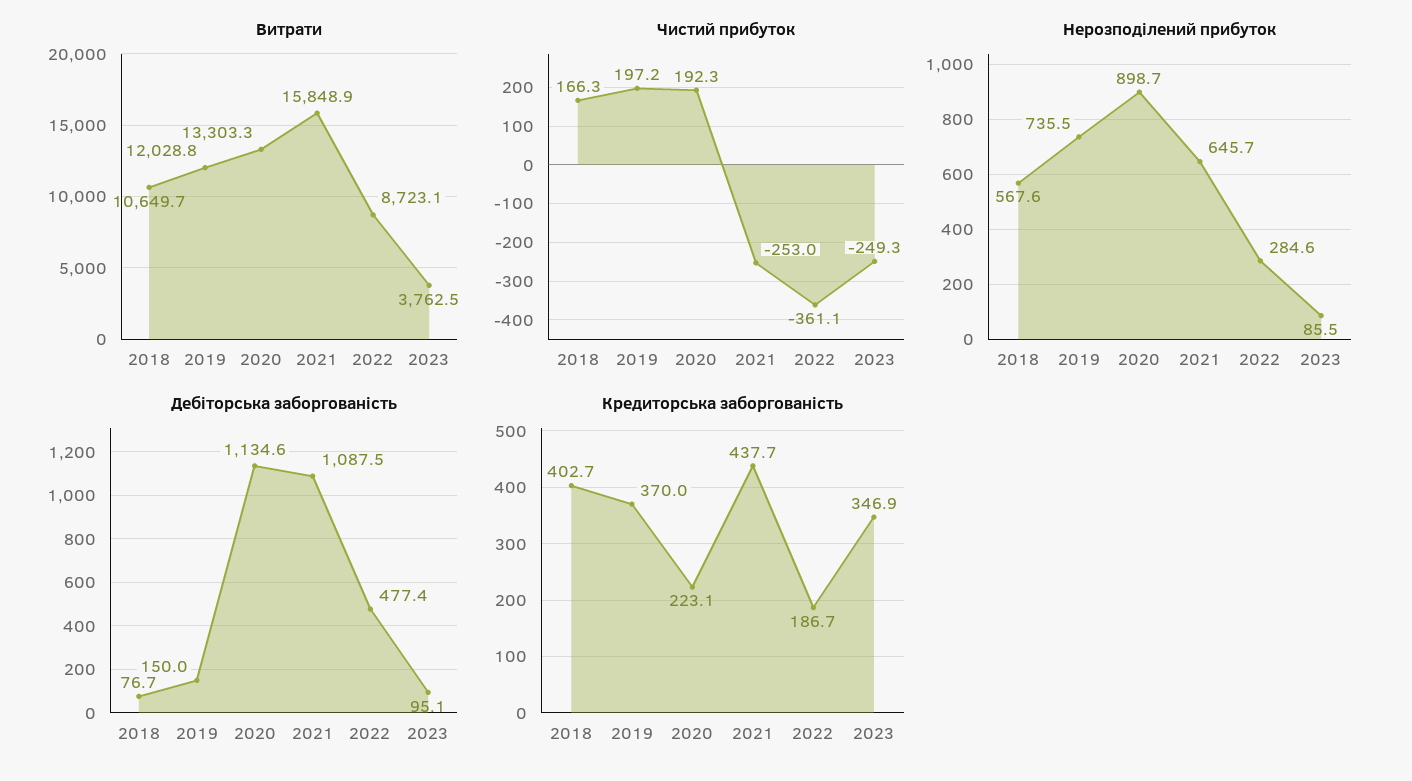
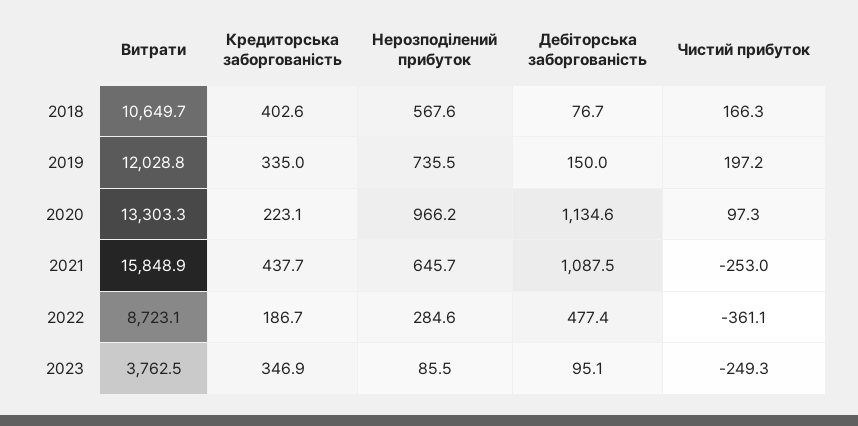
Чистий прибуток, 2020: 192.3 -> 97.3
Нерозподілений прибуток, 2020: 898.7 -> 966.2
Кредиторська заборгованість, 2018: 402.7 -> 402.6
Кредиторська заборгованість, 2019: 370 -> 335

